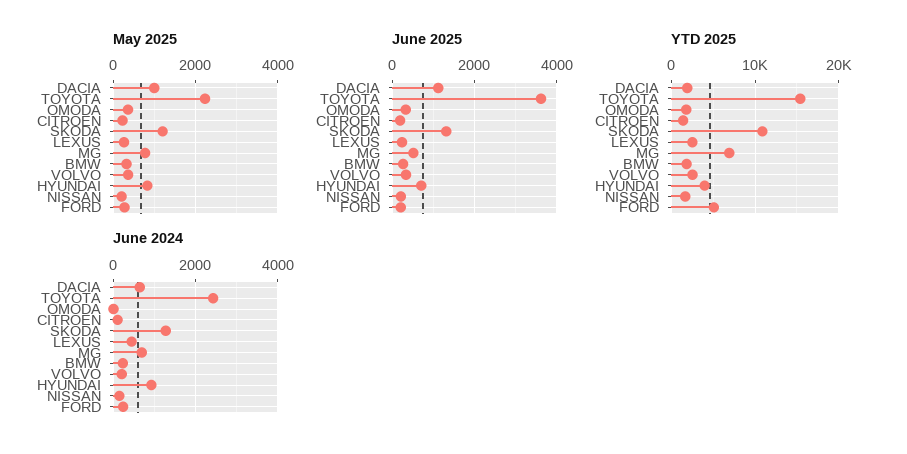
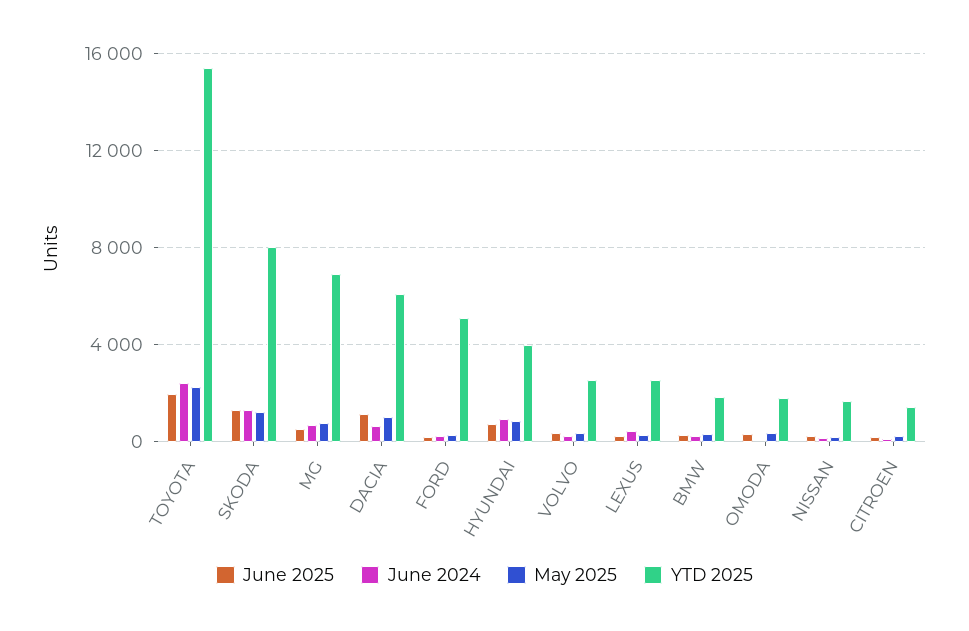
June 2025, TOYOTA: 3600 -> 2000
YTD 2025, DACIA: 2000 -> 6000
YTD 2025, SKODA: 11000 -> 8000

